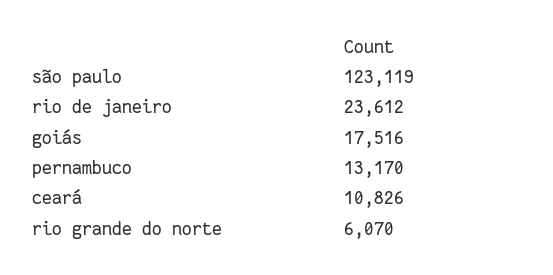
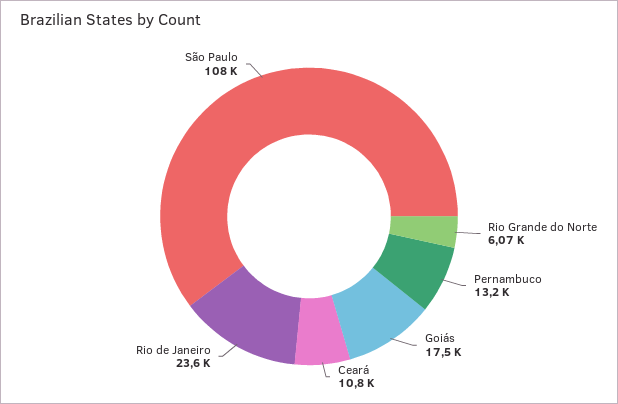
são paulo: 123119 -> 108000

